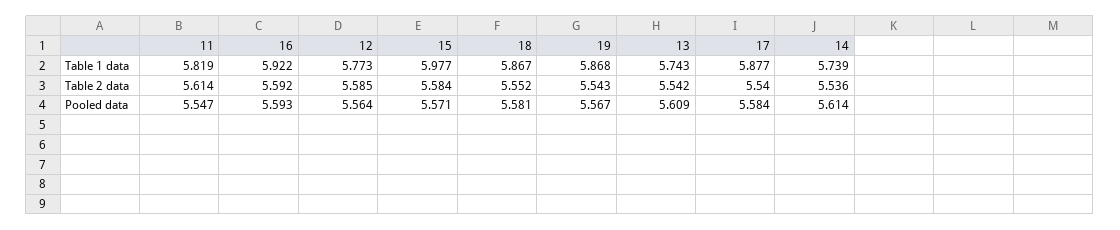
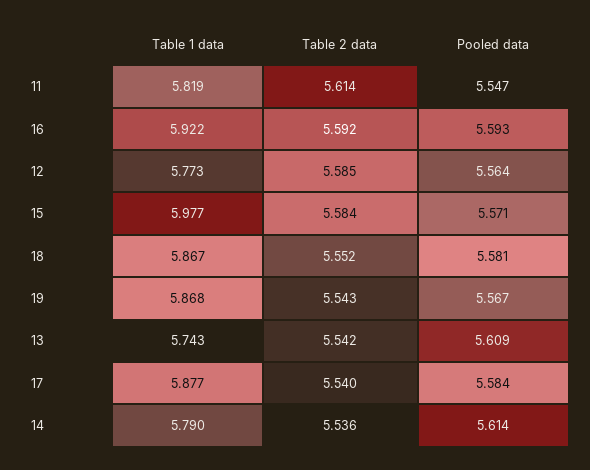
14, Table 1 data: 5.739 -> 5.79

